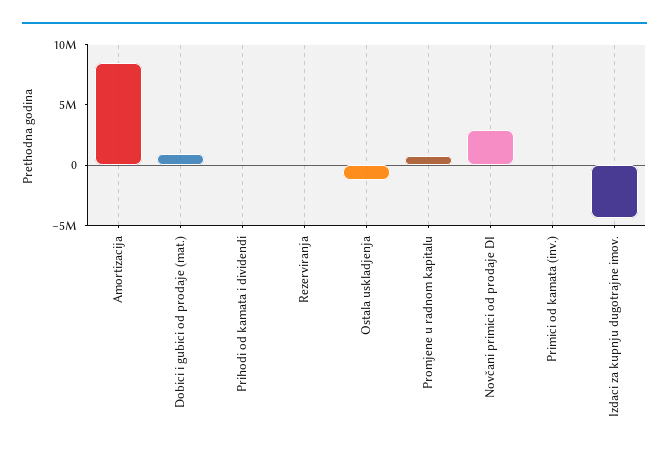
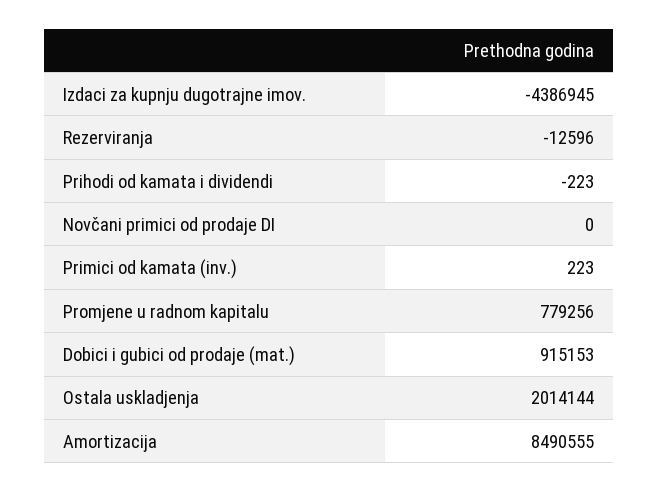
Ostala uskladjenja: -1000000 -> 2014144
Novčani primici od prodaje DI: 3000000 -> 0

